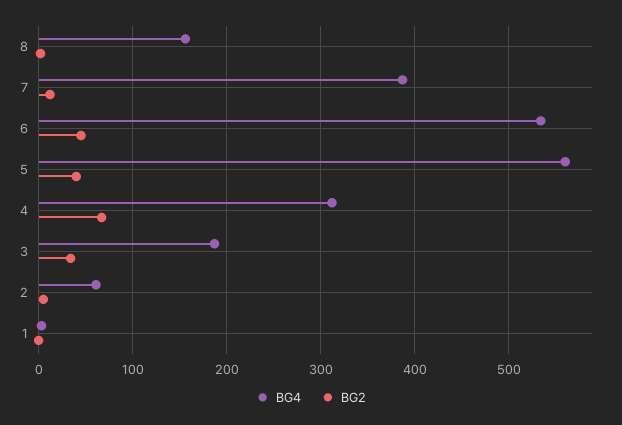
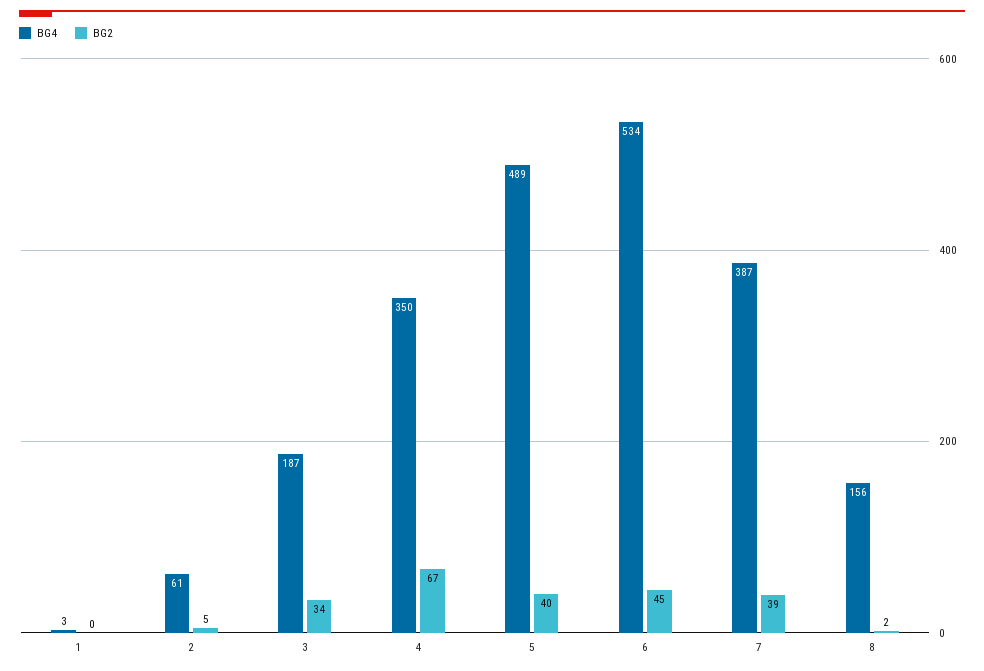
BG2, 7: 10 -> 39
BG4, 5: 560 -> 489
BG4, 4: 310 -> 350

